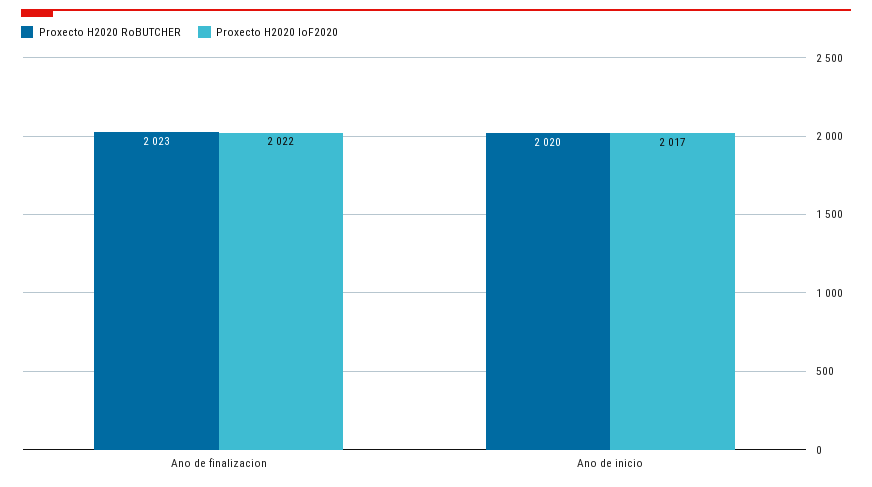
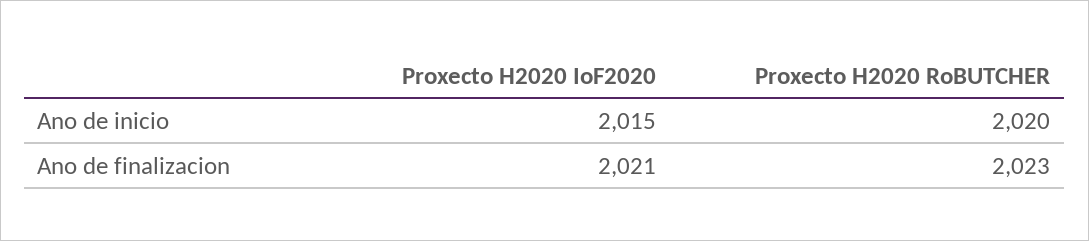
Proxecto H2020 IoF2020, Ano de finalizacion: 2022 -> 2021
Proxecto H2020 IoF2020, Ano de inicio: 2017 -> 2015

